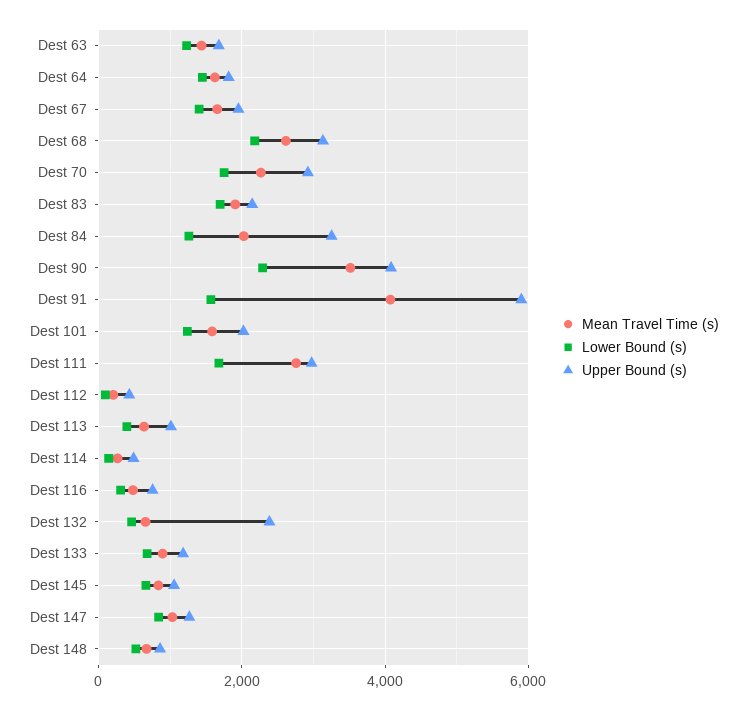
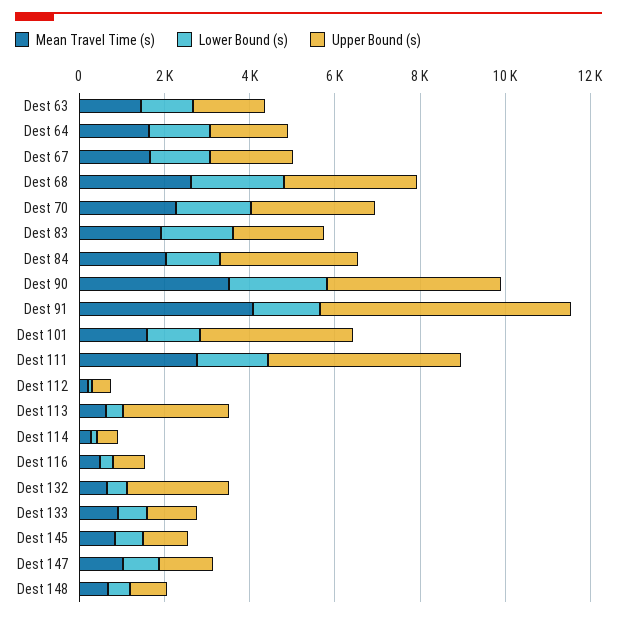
Upper Bound (s), Dest 101: 2000 -> 3500
Upper Bound (s), Dest 111: 3000 -> 4500
Upper Bound (s), Dest 113: 1000 -> 2500

